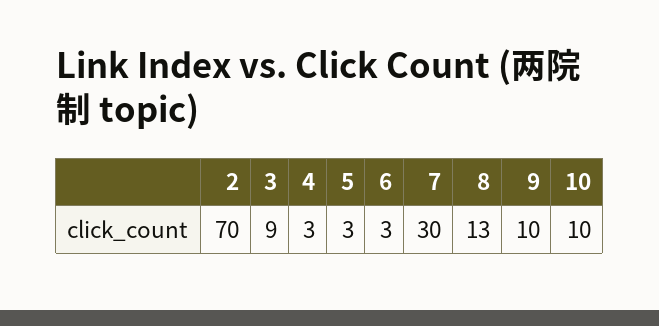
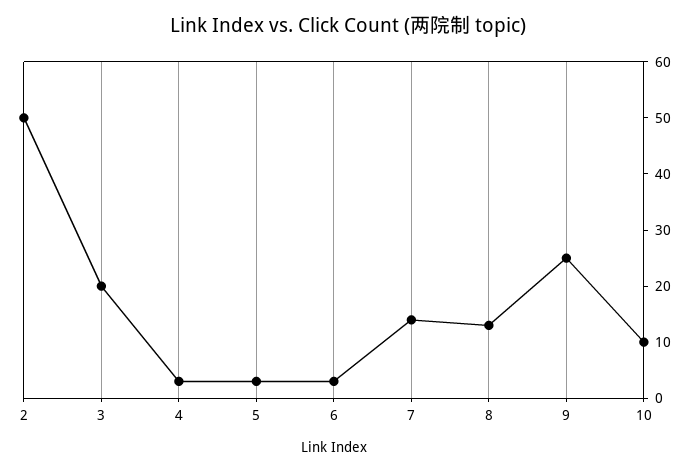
2: 70 -> 50
3: 9 -> 20
7: 30 -> 15
9: 10 -> 25

